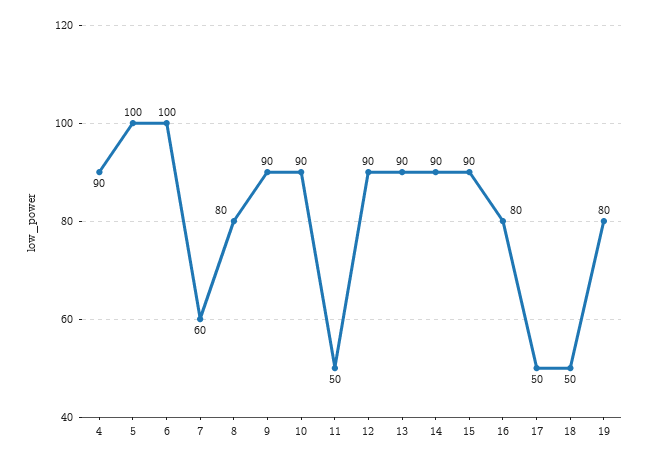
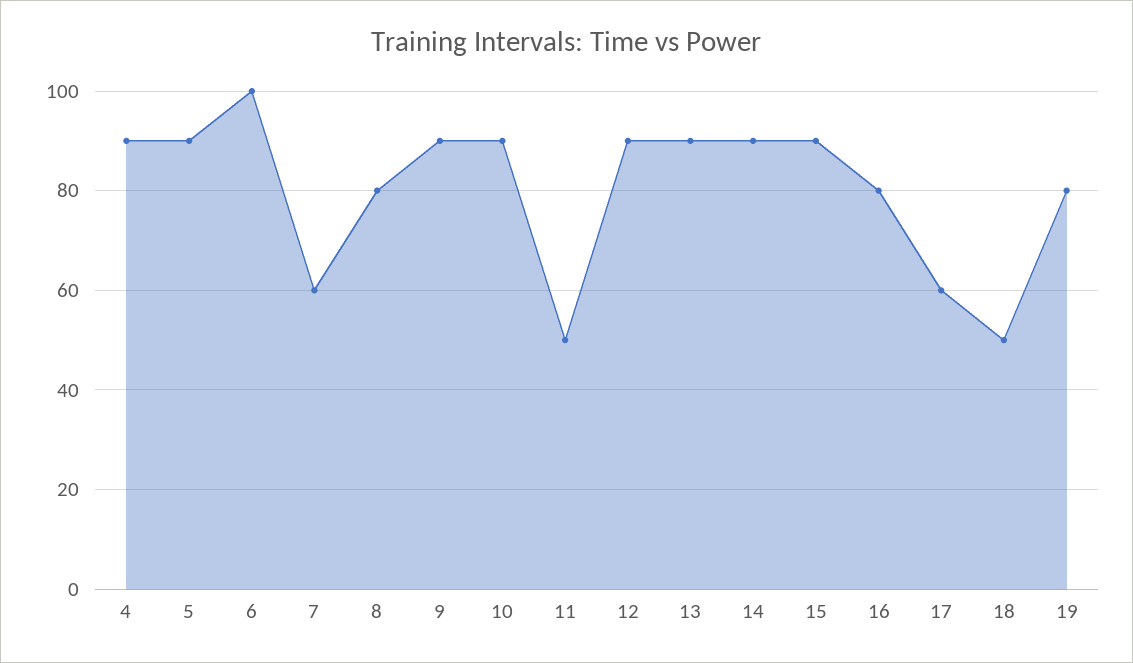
5: 100 -> 90
17: 50 -> 60

